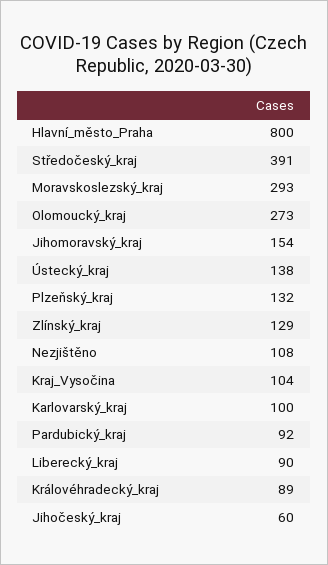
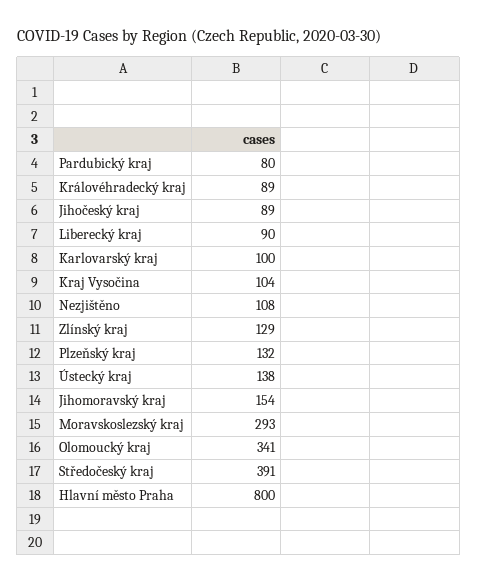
Olomoucký_kraj: 273 -> 341
Pardubický_kraj: 92 -> 80
Jihočeský_kraj: 60 -> 89

